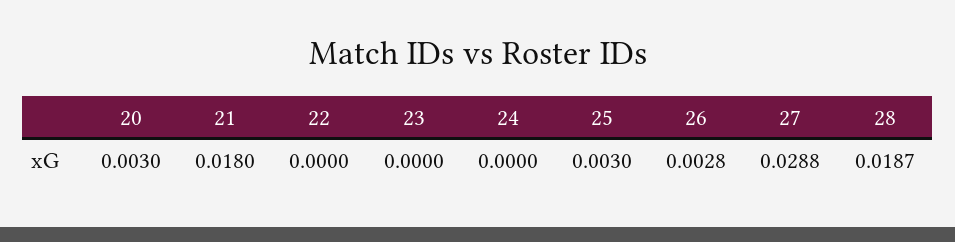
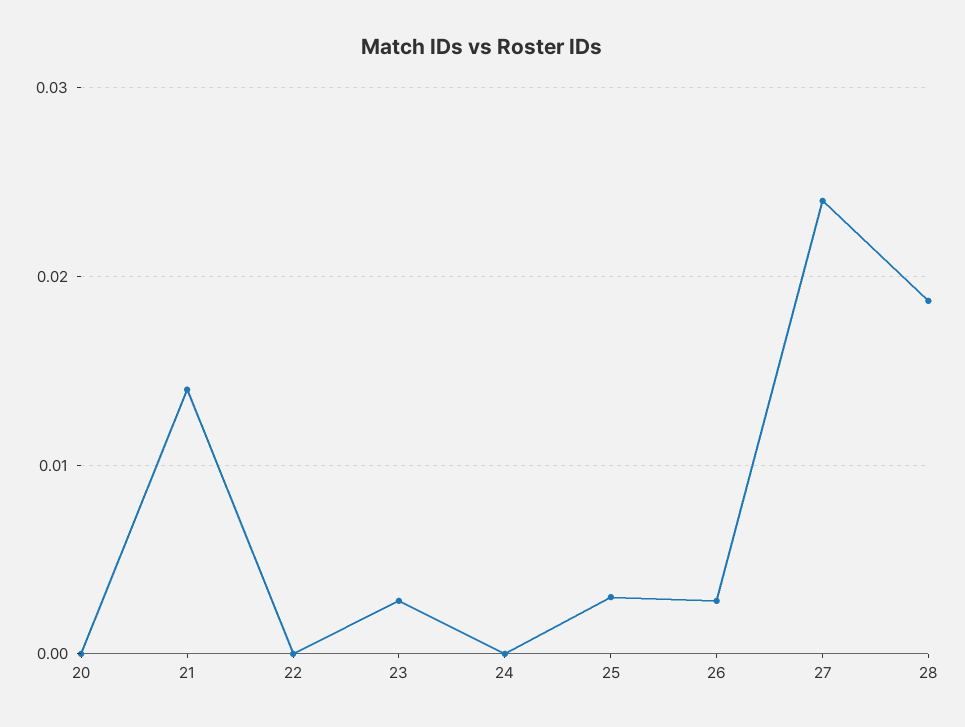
20: 0.003 -> 0
21: 0.018 -> 0.014
23: 0 -> 0.003
27: 0.0288 -> 0.024

